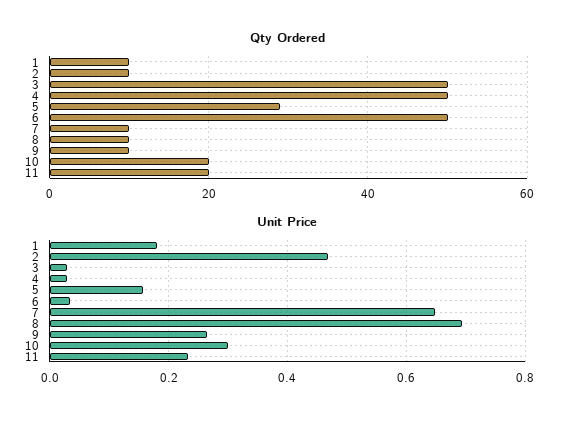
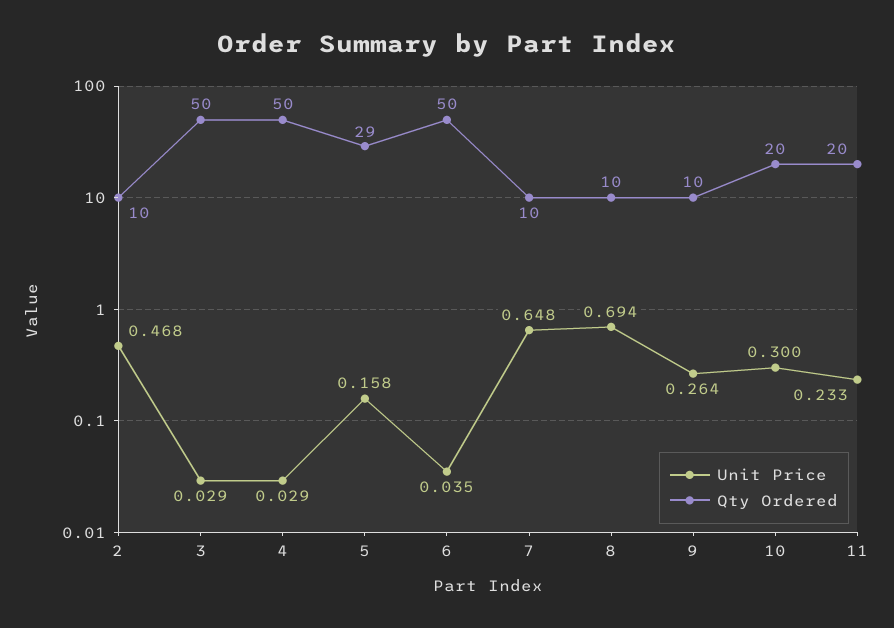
Qty Ordered, 1: 10 -> none
Unit Price, 1: 0.18 -> none

